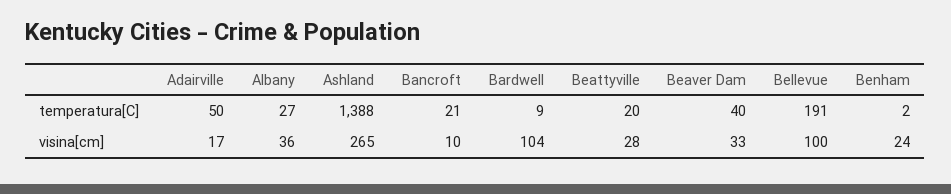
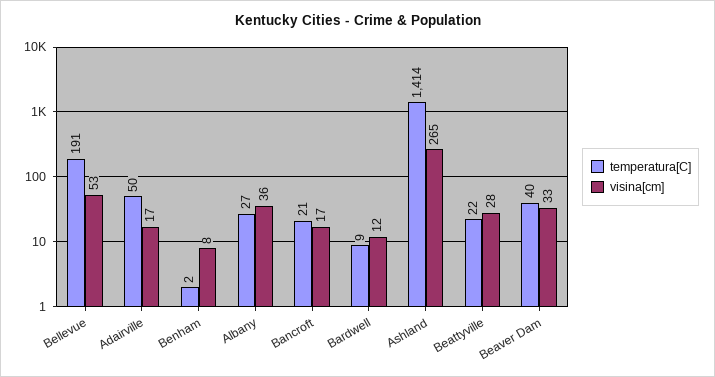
temperatura[C], Ashland: 1388 -> 1414
temperatura[C], Beattyville: 20 -> 22
visina[cm], Bancroft: 10 -> 17
visina[cm], Bardwell: 104 -> 12
visina[cm], Bellevue: 100 -> 53
visina[cm], Benham: 24 -> 8

